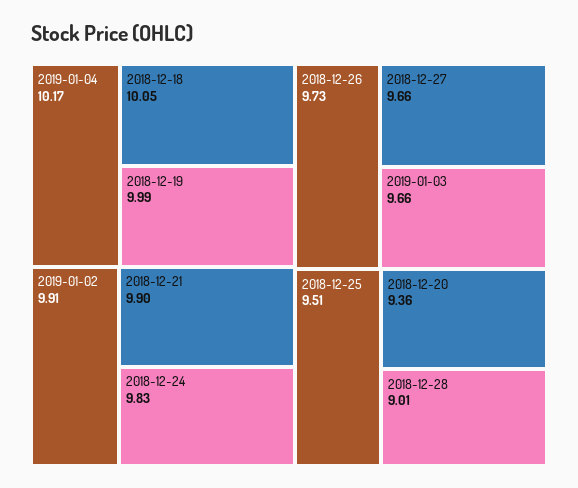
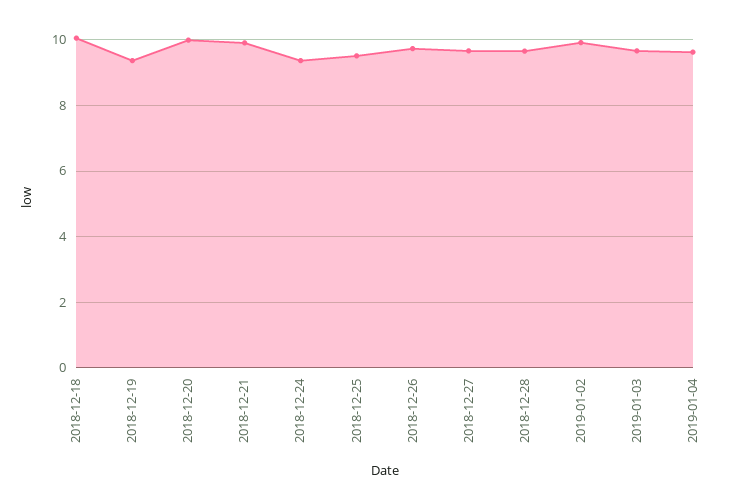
2019-01-04: 10.17 -> 9.6
2018-12-19: 9.99 -> 9.4
2018-12-24: 9.83 -> 9.4
2018-12-20: 9.36 -> 10
2018-12-28: 9.01 -> 9.6

